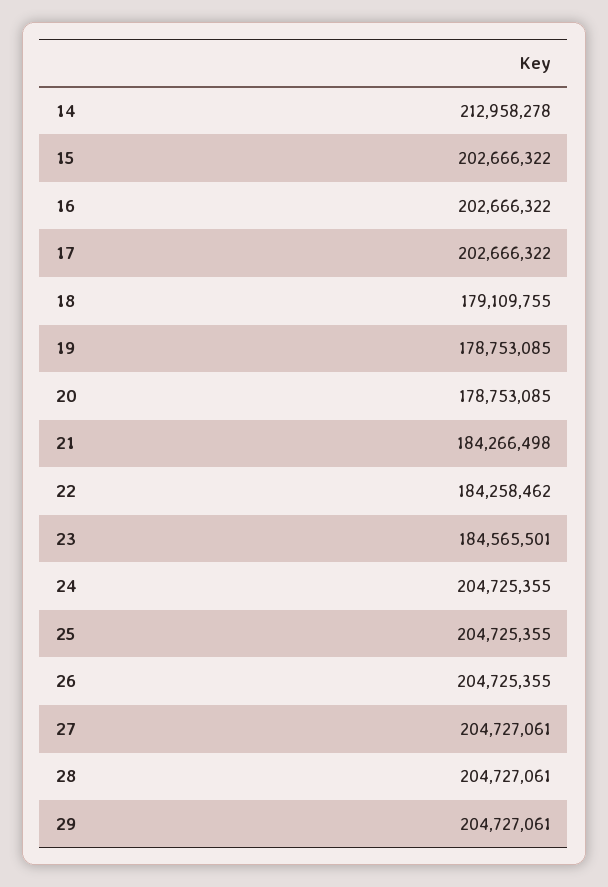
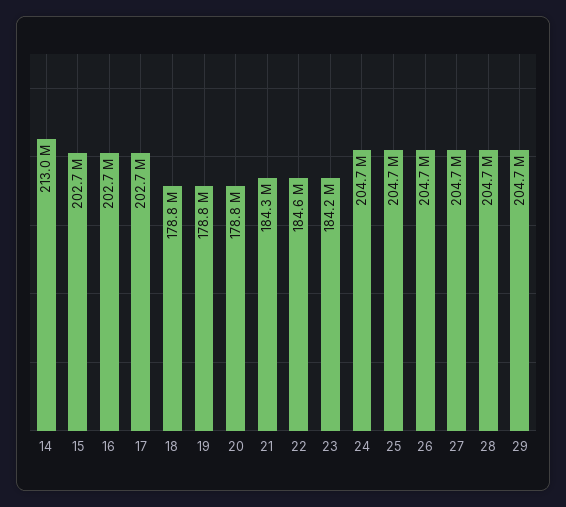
18: 179109755 -> 178800000
22: 184258462 -> 184600000
23: 184565501 -> 184200000

